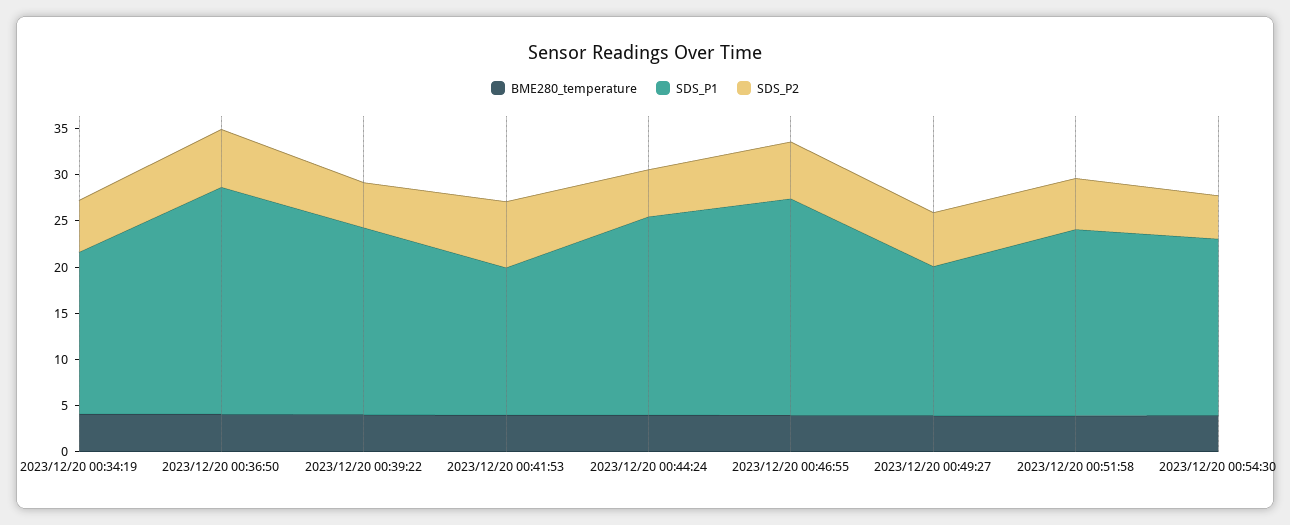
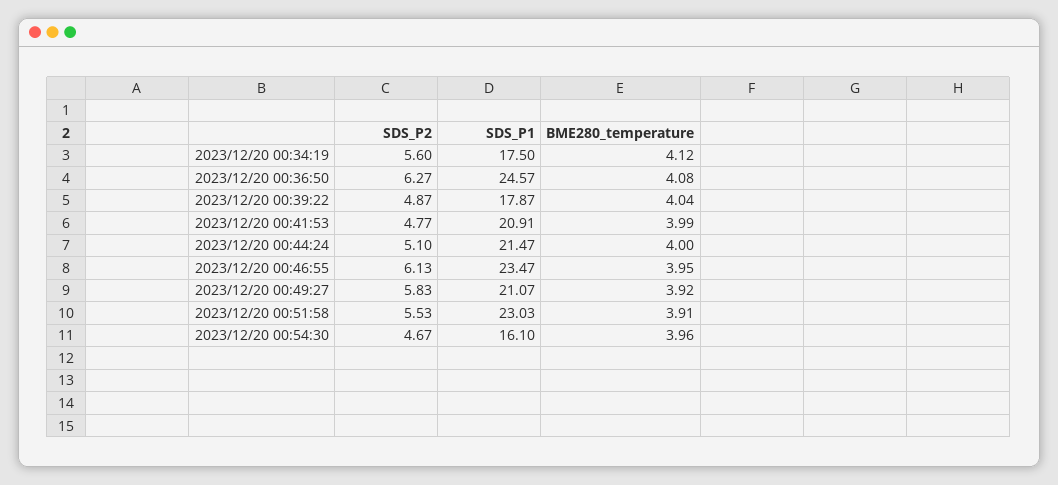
SDS_P1, 2023/12/20 00:39:22: 20 -> 17.87
SDS_P1, 2023/12/20 00:41:53: 16 -> 20.91
SDS_P2, 2023/12/20 00:41:53: 7 -> 4.77
SDS_P1, 2023/12/20 00:49:27: 16 -> 21.07
SDS_P1, 2023/12/20 00:51:58: 20 -> 23.03
SDS_P1, 2023/12/20 00:54:30: 19 -> 16.1

